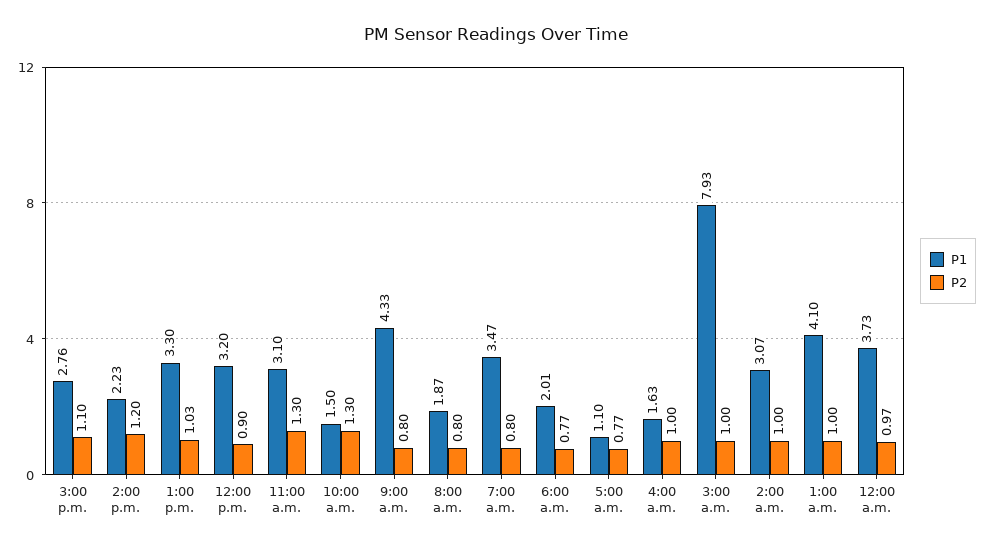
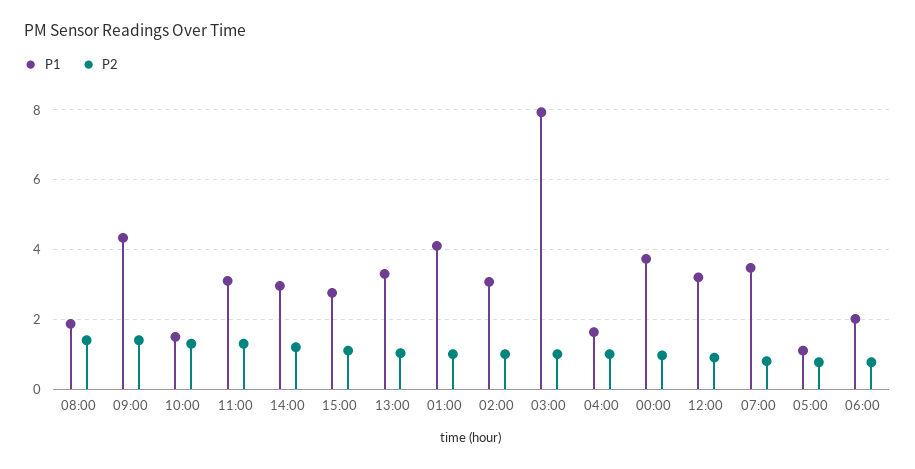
P1, 2:00 p.m.: 2.23 -> 3
P2, 9:00 a.m.: 0.8 -> 1.4
P2, 8:00 a.m.: 0.8 -> 1.4

